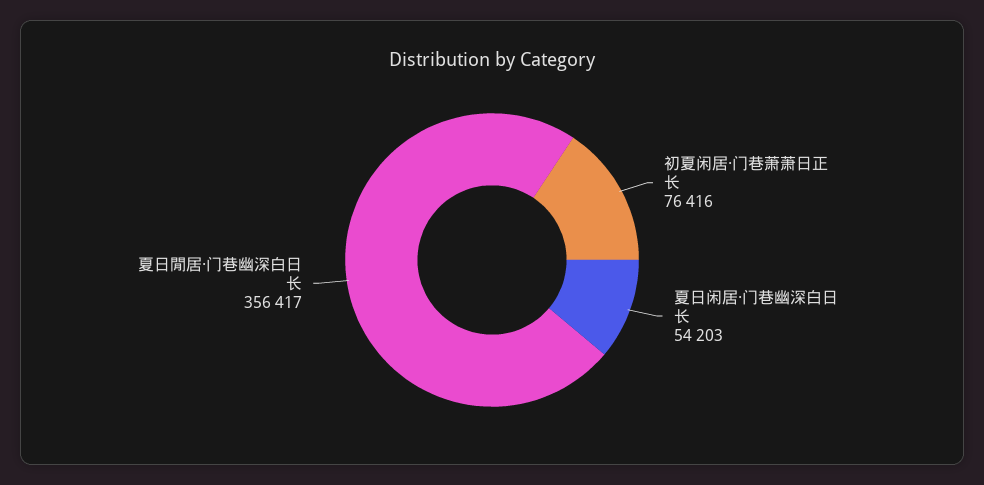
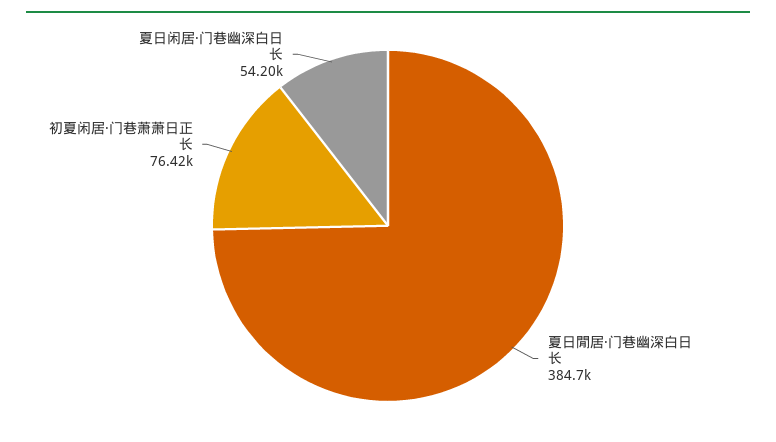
夏日閒居·门巷幽深白日长: 356417 -> 384700

